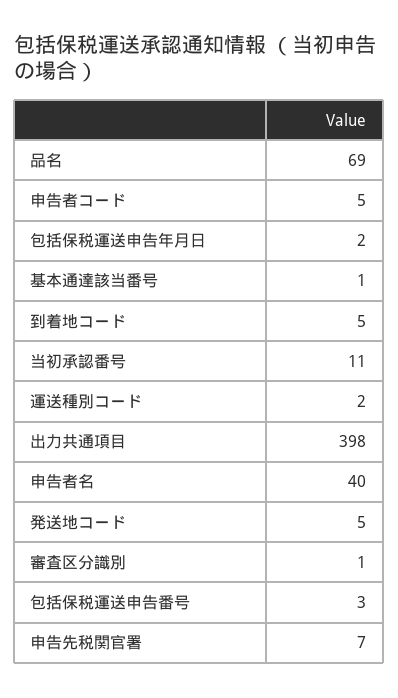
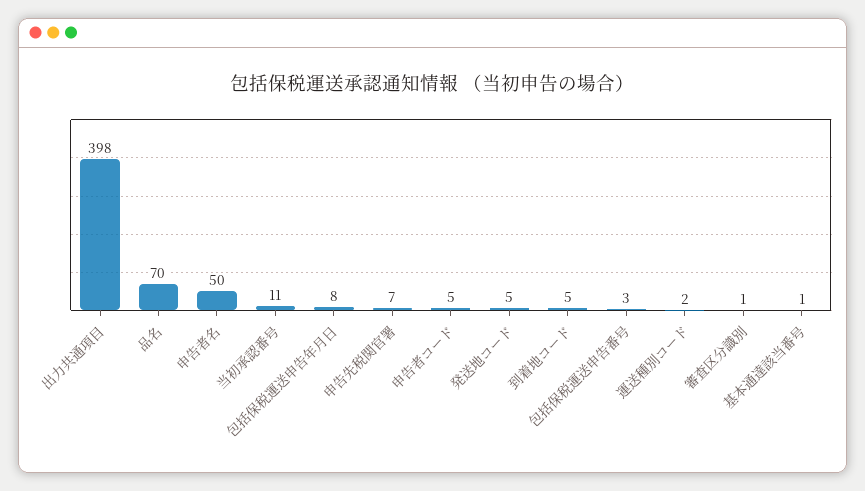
品名: 69 -> 70
包括保税運送申告年月日: 2 -> 8
申告者名: 40 -> 50

